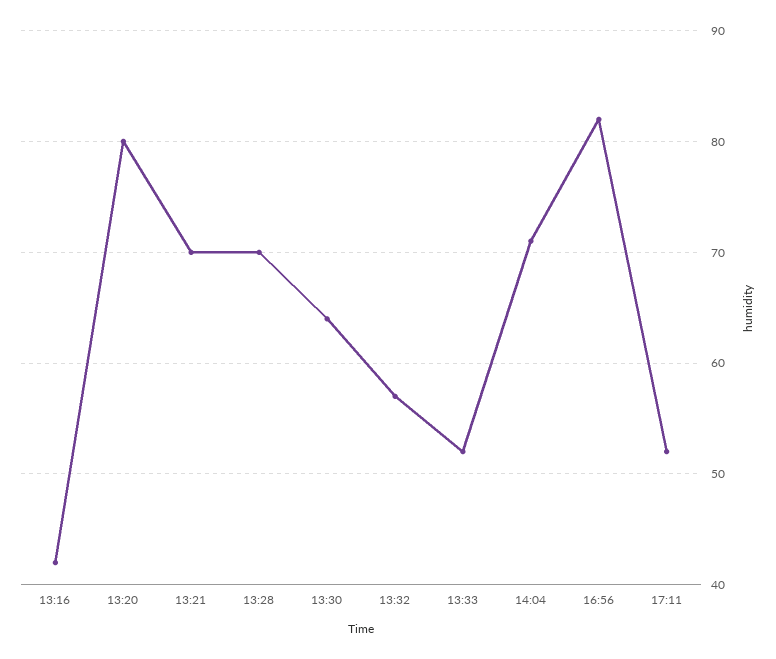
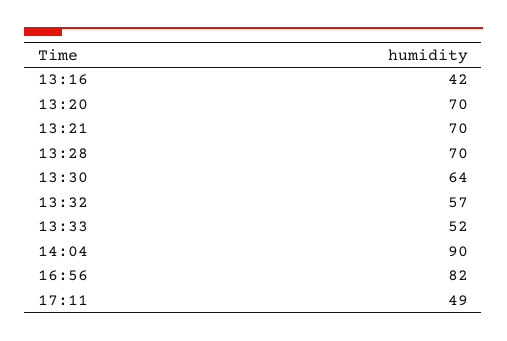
13:20: 80 -> 70
14:04: 71 -> 90
17:11: 52 -> 49

